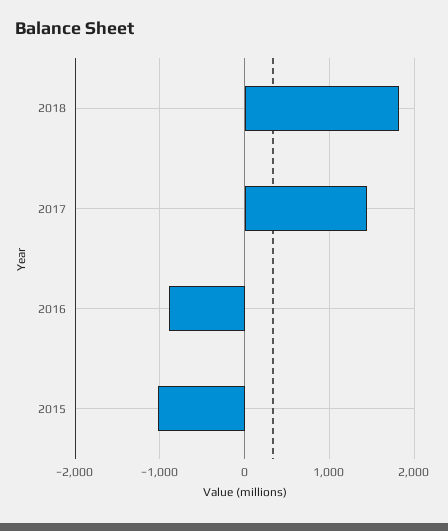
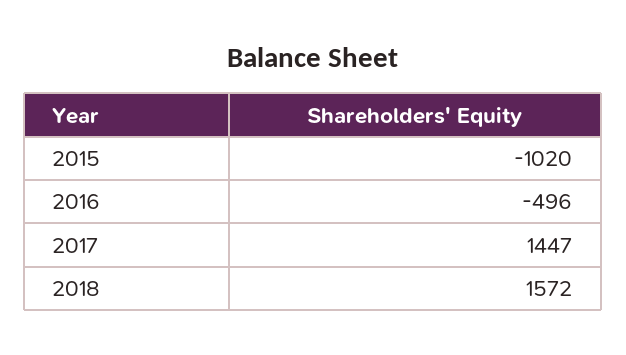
2018: 1800 -> 1572
2016: -900 -> -496

